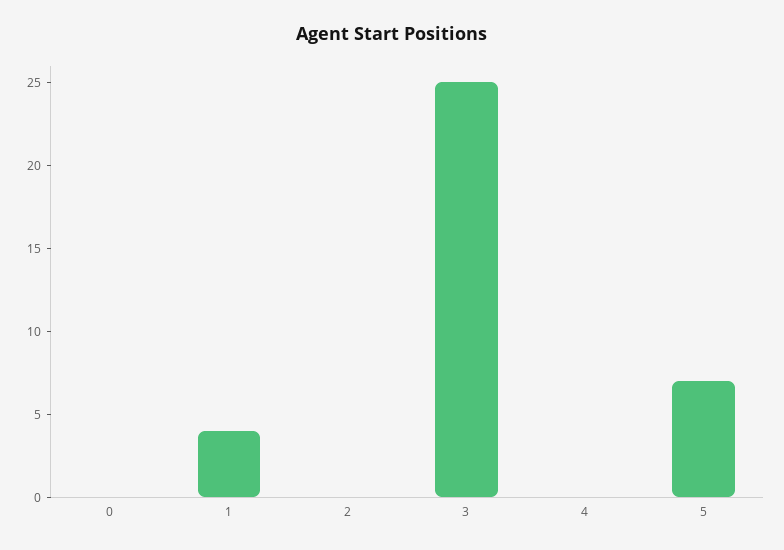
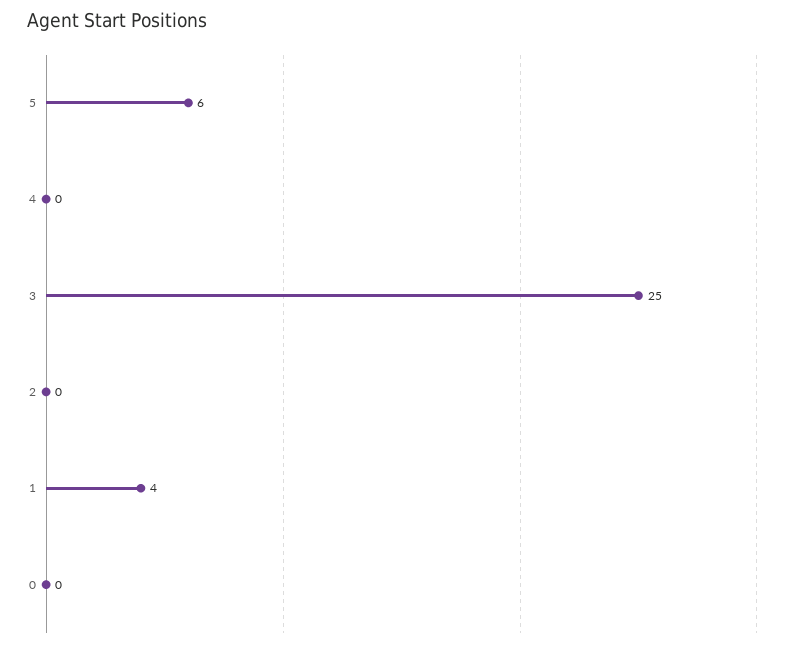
5: 7 -> 6

